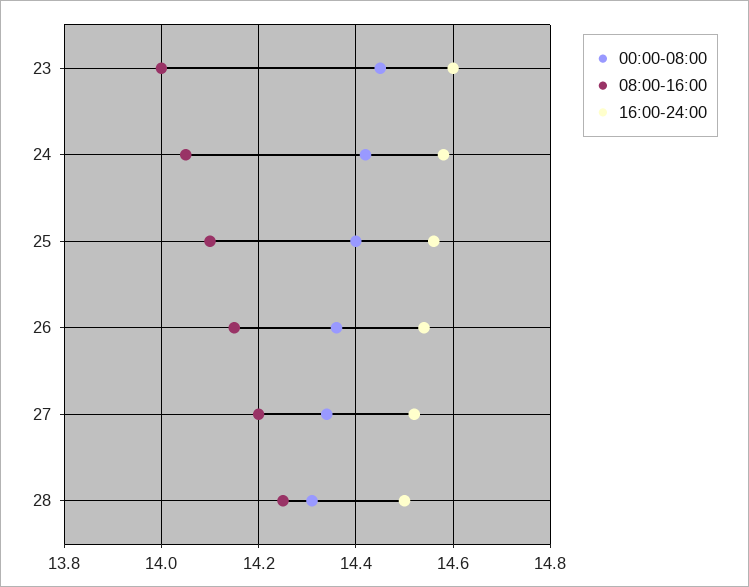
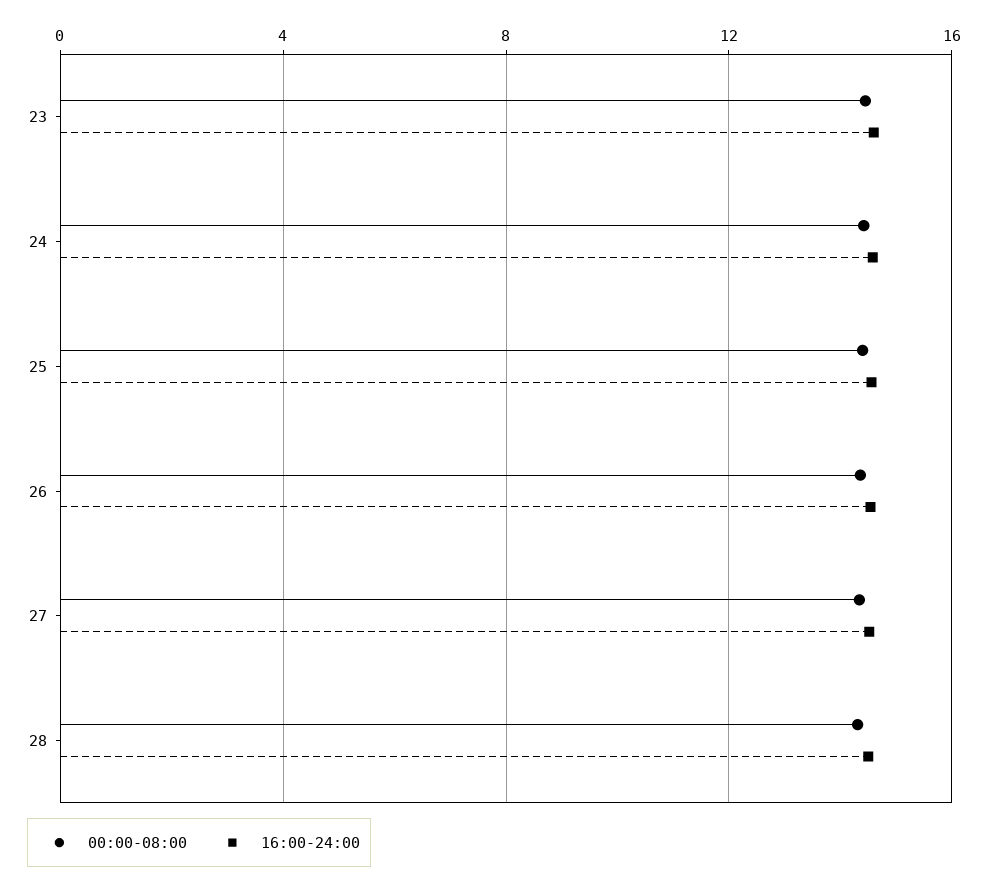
08:00-16:00, 23: 14 -> none
08:00-16:00, 24: 14.05 -> none
08:00-16:00, 25: 14.1 -> none
08:00-16:00, 26: 14.15 -> none
08:00-16:00, 27: 14.2 -> none
08:00-16:00, 28: 14.25 -> none

